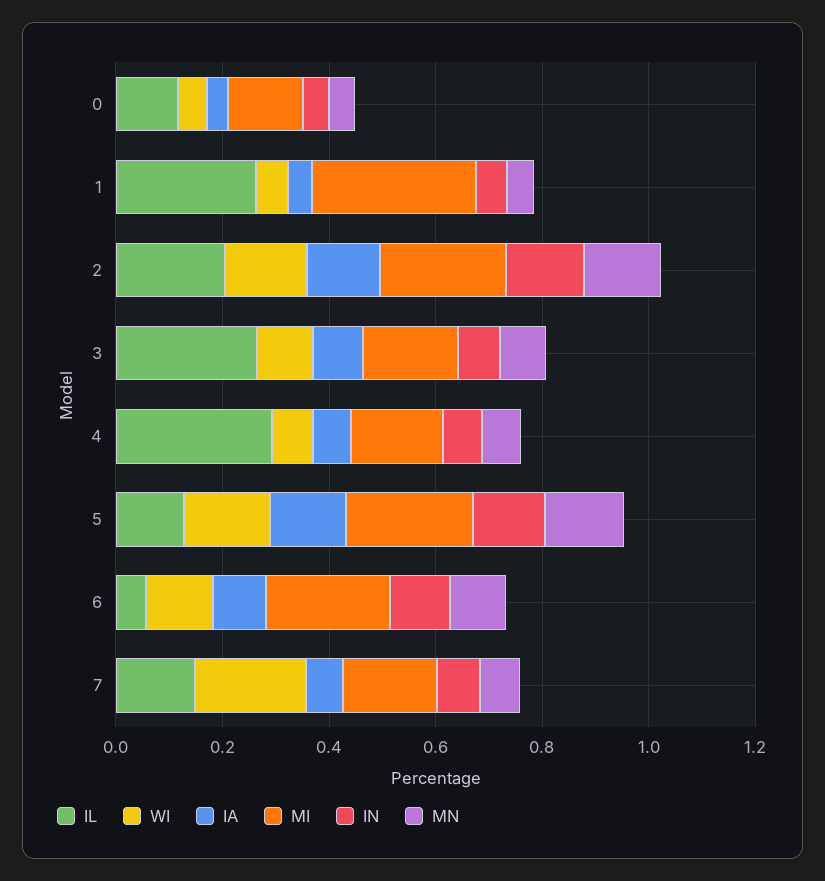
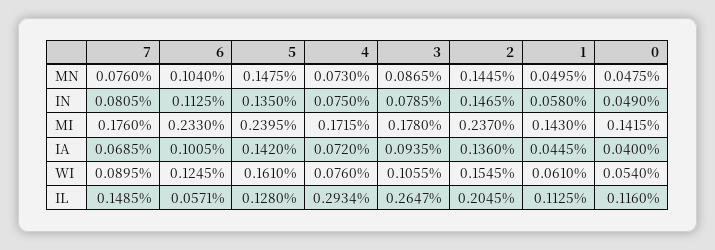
IL, 1: 0.25 -> 0.1125
MI, 1: 0.3 -> 0.143
WI, 7: 0.2 -> 0.0895

